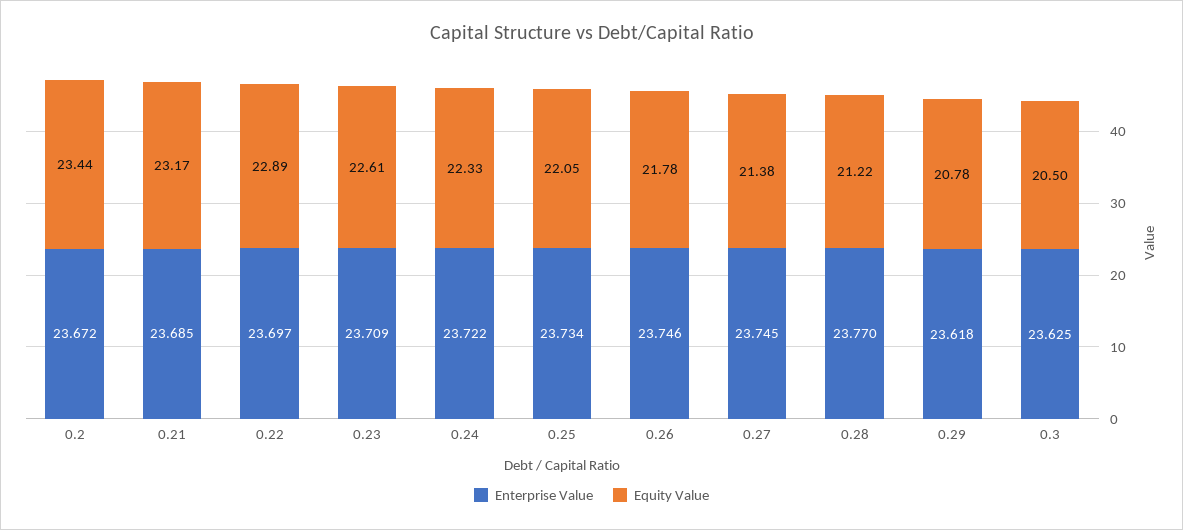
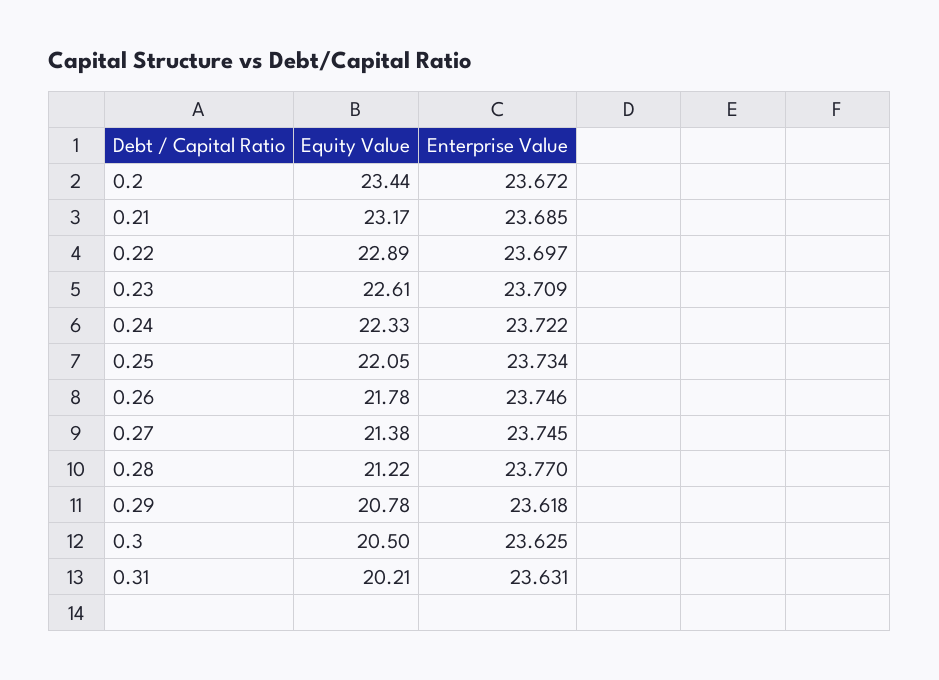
Equity Value, 0.31: none -> 20.21
Enterprise Value, 0.31: none -> 23.631

